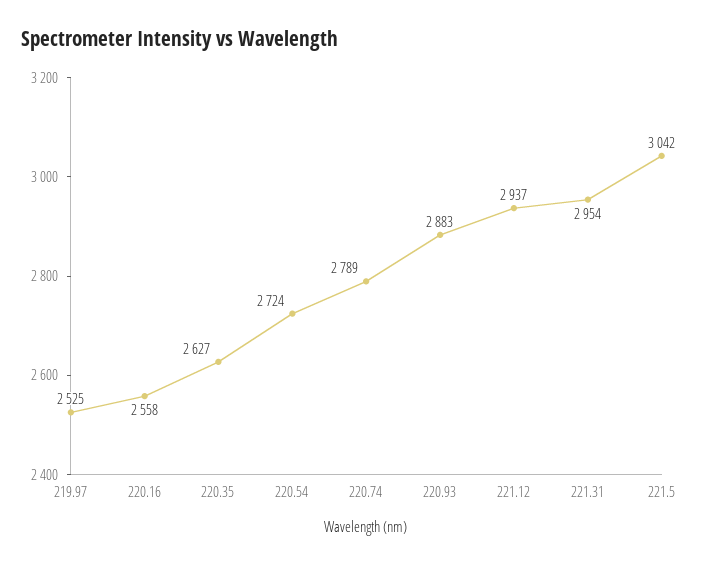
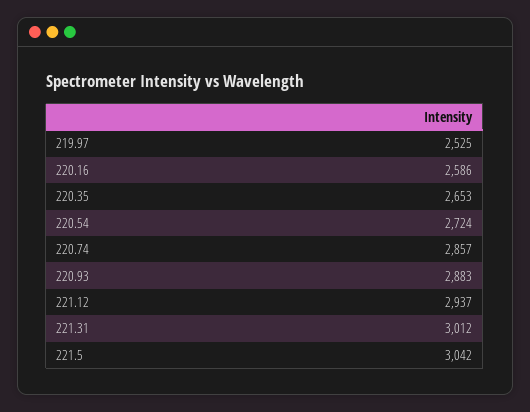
220.16: 2558 -> 2586
220.35: 2627 -> 2653
220.74: 2789 -> 2857
221.31: 2954 -> 3012

